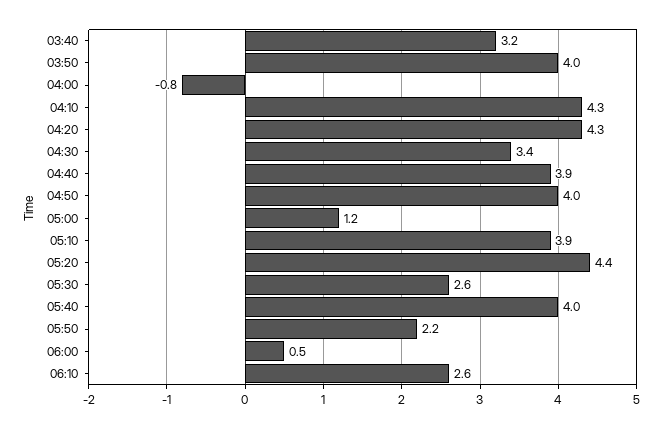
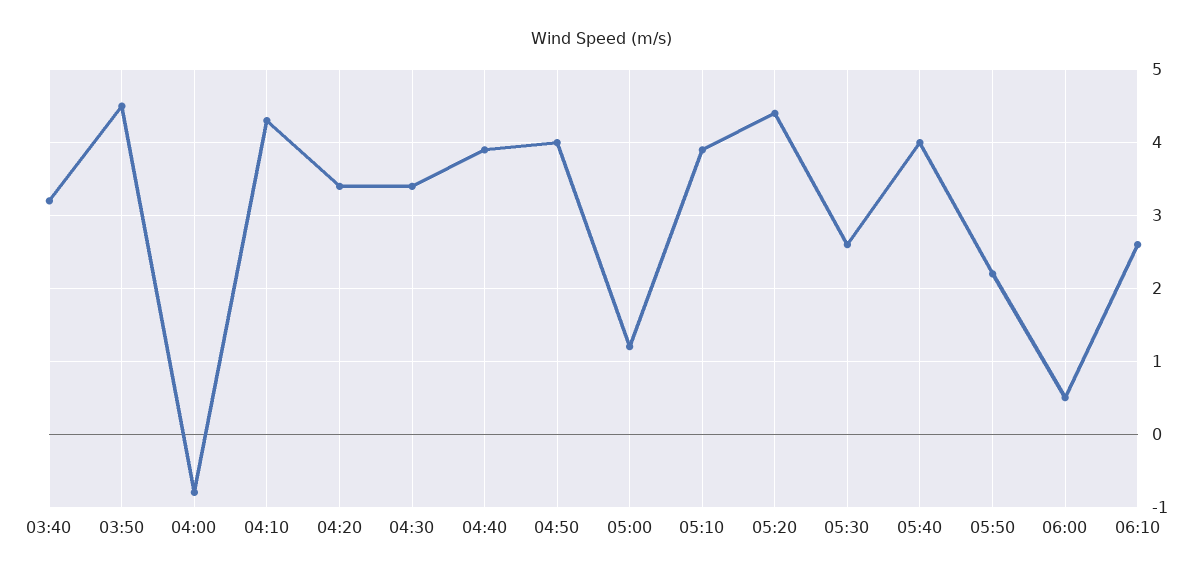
03:50: 4 -> 4.5
04:20: 4.3 -> 3.4

